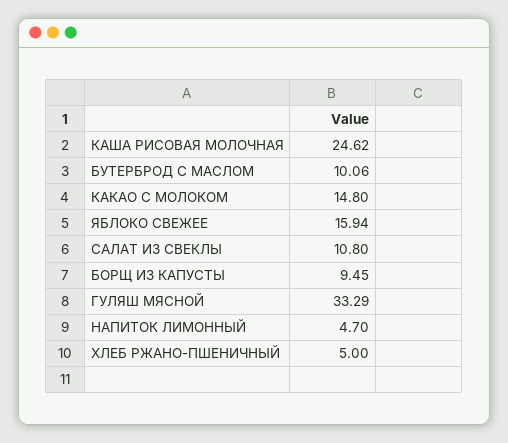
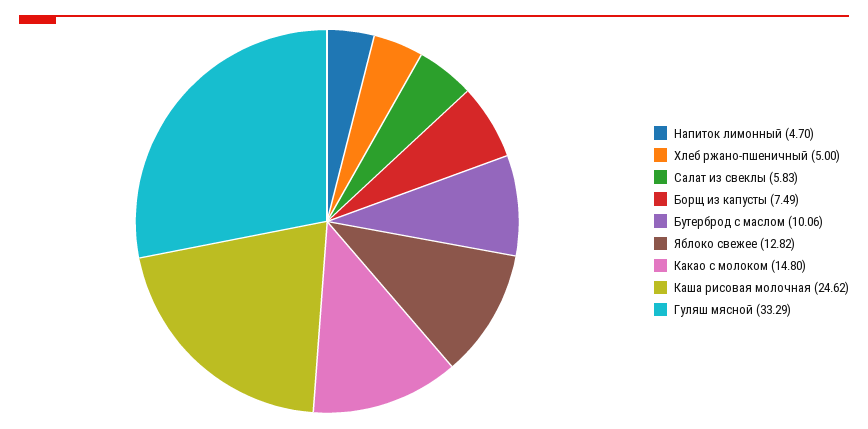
ЯБЛОКО СВЕЖЕЕ: 15.94 -> 12.82
САЛАТ ИЗ СВЕКЛЫ: 10.8 -> 5.83
БОРЩ ИЗ КАПУСТЫ: 9.45 -> 7.49

